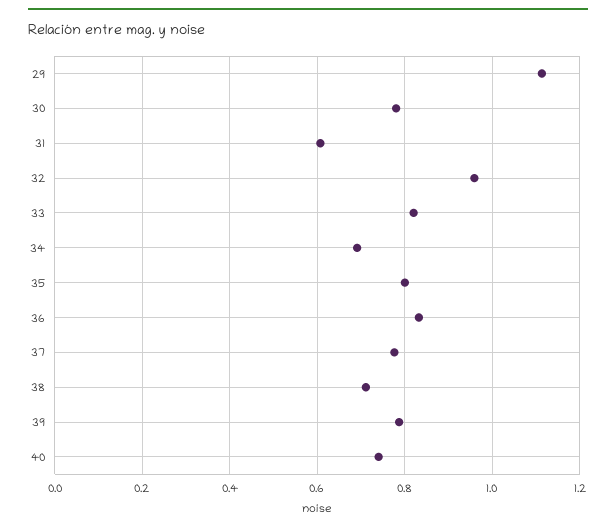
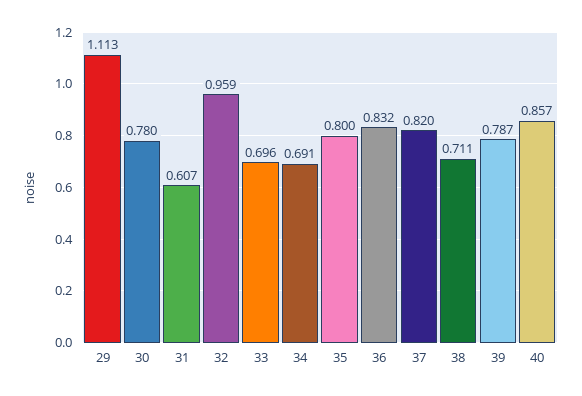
33: 0.82 -> 0.696
37: 0.78 -> 0.82
40: 0.74 -> 0.857

